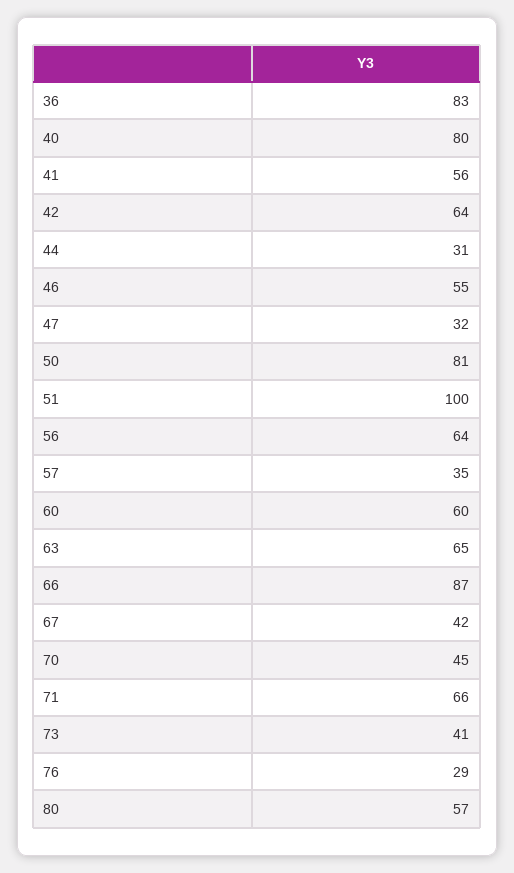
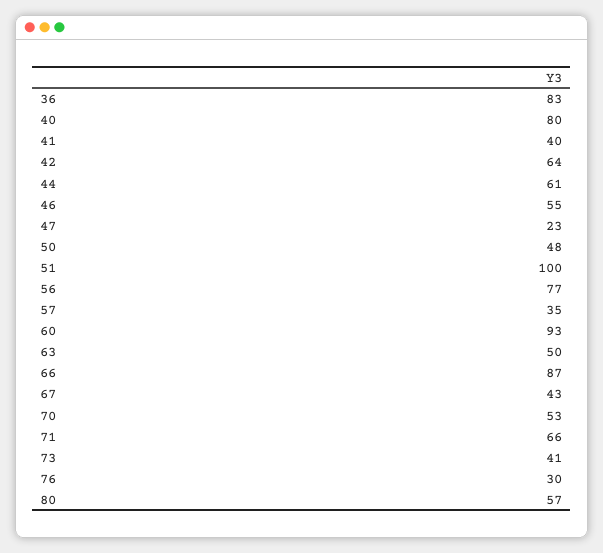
41: 56 -> 40
44: 31 -> 61
47: 32 -> 23
50: 81 -> 48
56: 64 -> 77
60: 60 -> 93
63: 65 -> 50
67: 42 -> 43
70: 45 -> 53
76: 29 -> 30

